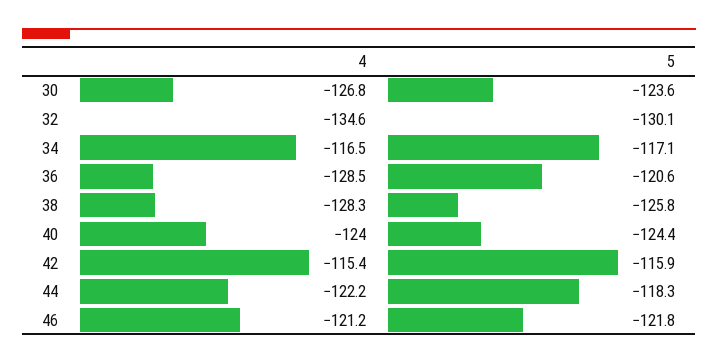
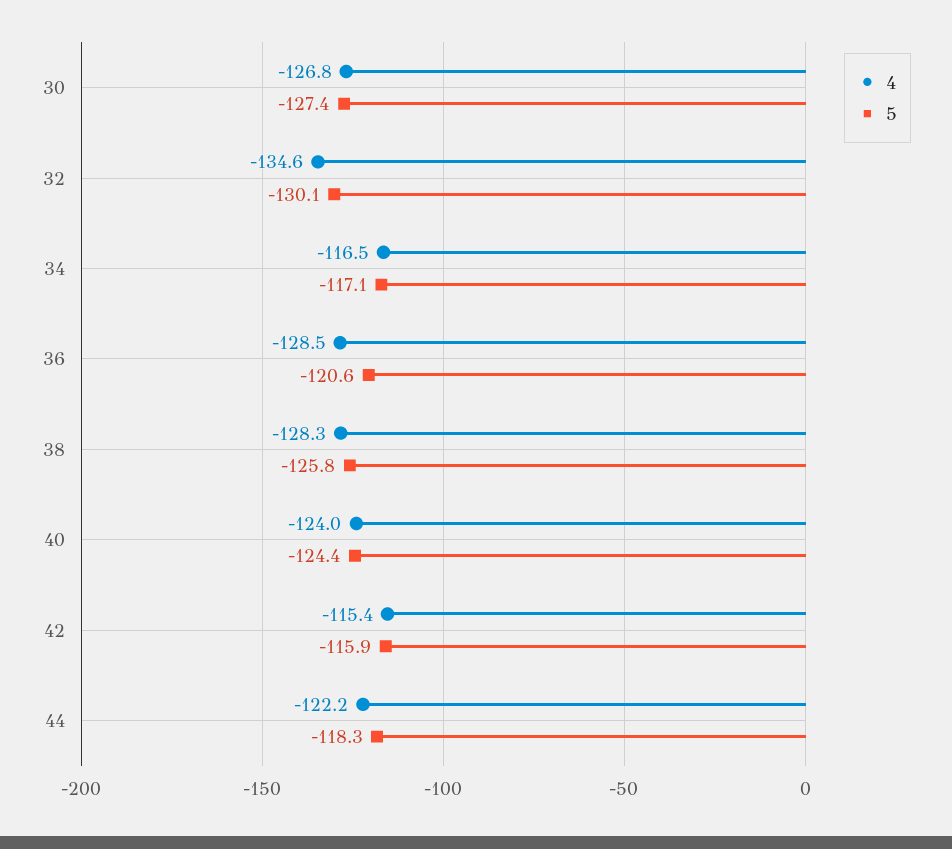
5, 30: -123.6 -> -127.4
4, 46: -121.2 -> none
5, 46: -121.8 -> none

